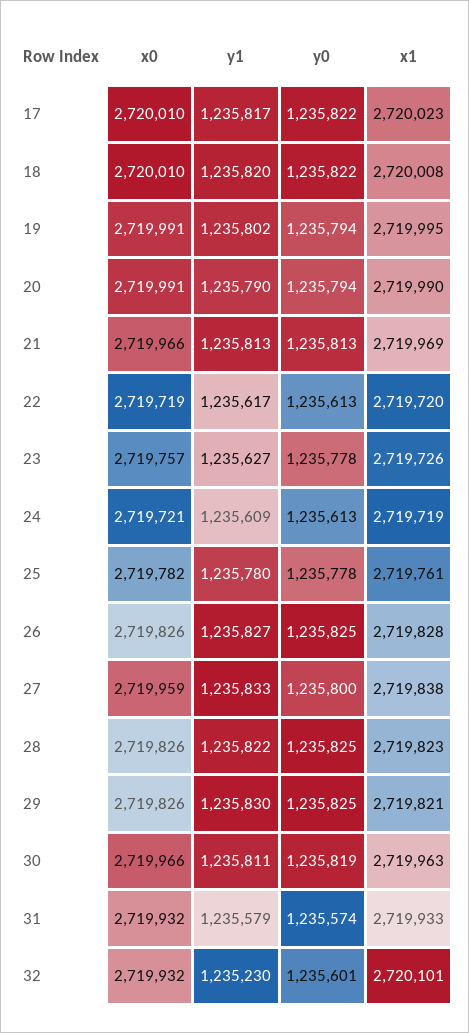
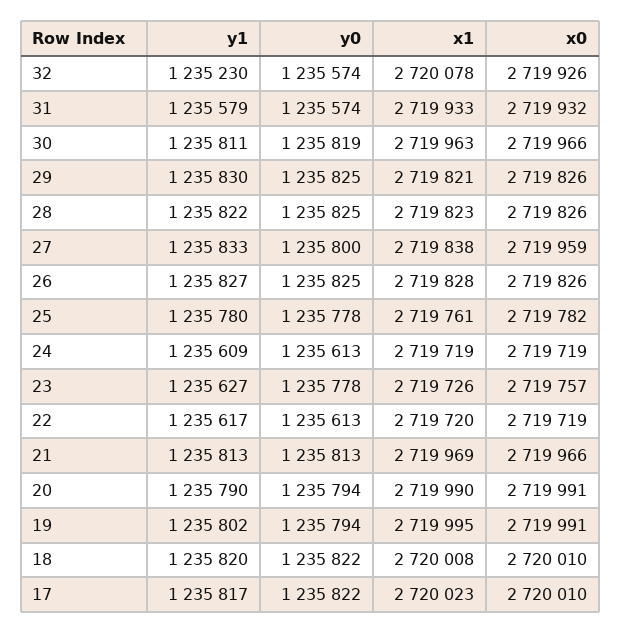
x0, 24: 2719721 -> 2719719
x0, 32: 2719932 -> 2719926
y0, 32: 1235601 -> 1235574
x1, 32: 2720101 -> 2720078

